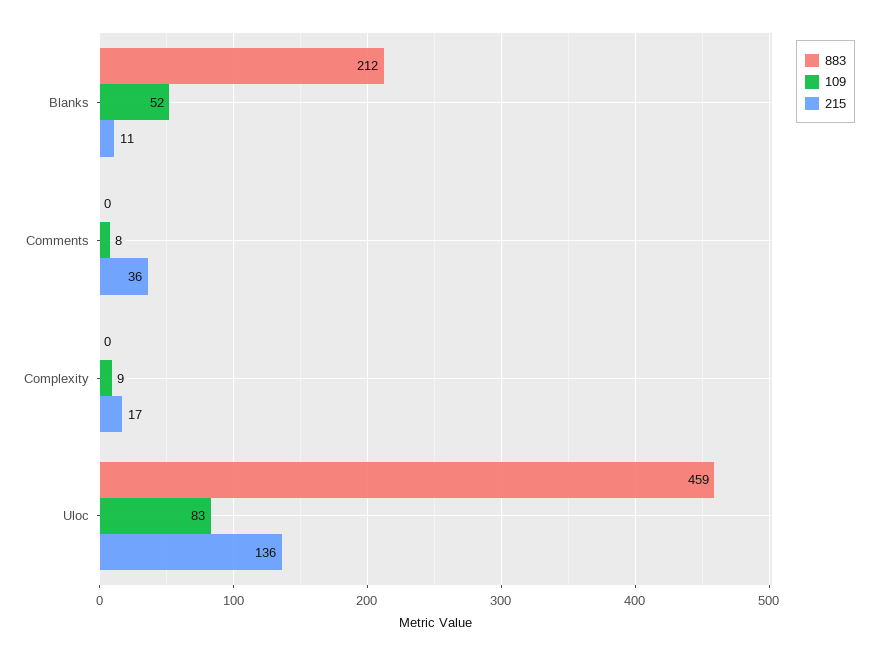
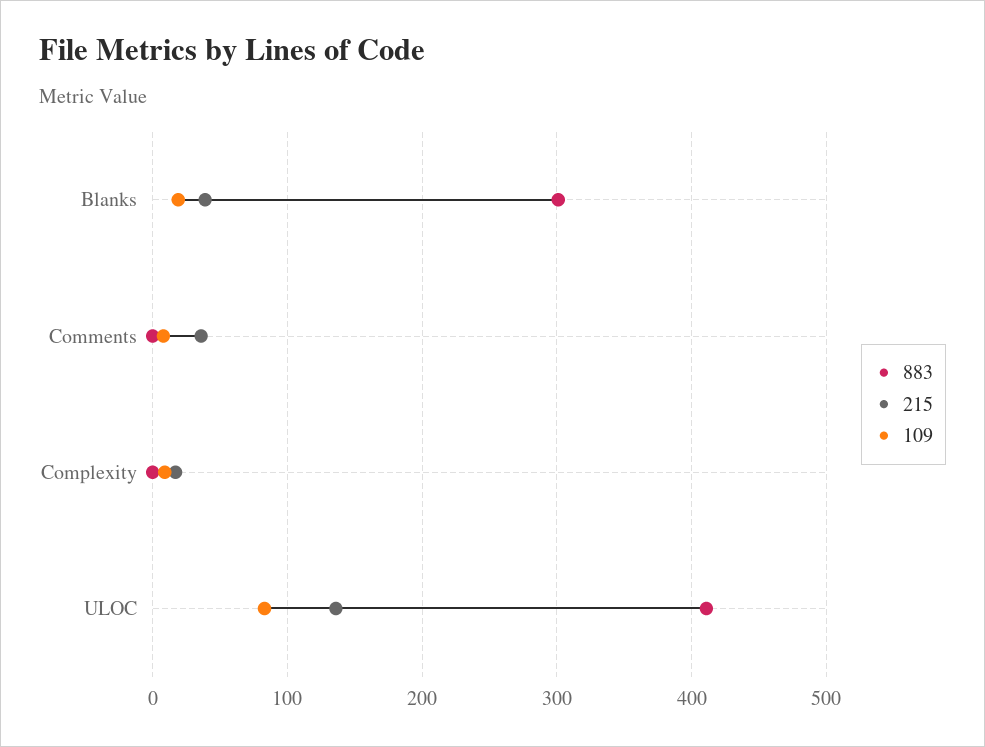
883, Blanks: 212 -> 300
109, Blanks: 52 -> 20
215, Blanks: 11 -> 40
883, Uloc: 459 -> 410

